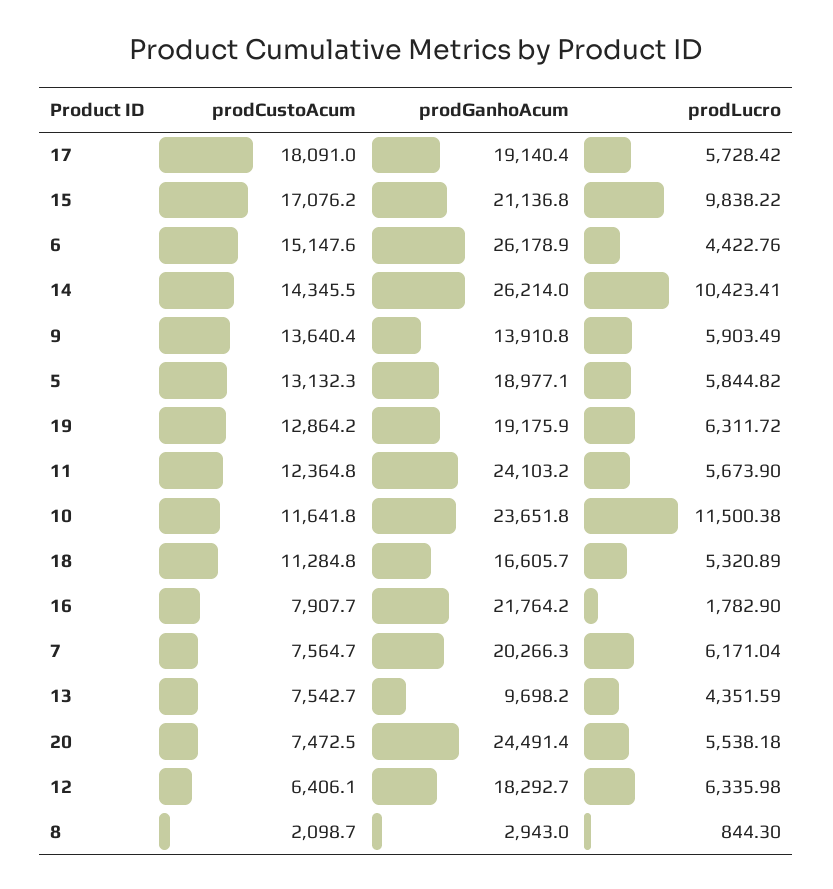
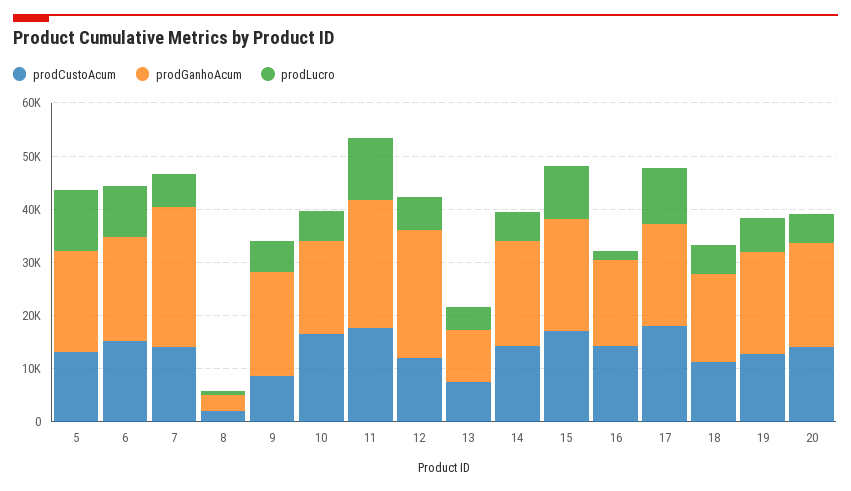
prodLucro, 17: 5728.42 -> 10000
prodGanhoAcum, 6: 26178.9 -> 20000
prodLucro, 6: 4422.76 -> 10000
prodGanhoAcum, 14: 26214 -> 20000
prodLucro, 14: 10423.41 -> 6000
prodCustoAcum, 9: 13640.4 -> 8000
prodGanhoAcum, 9: 13910.8 -> 20000
prodLucro, 5: 5844.82 -> 12000
prodCustoAcum, 11: 12364.8 -> 18000
prodLucro, 11: 5673.9 -> 12000
prodCustoAcum, 10: 11641.8 -> 16000
prodGanhoAcum, 10: 23651.8 -> 18000
prodLucro, 10: 11500.38 -> 6000
prodCustoAcum, 16: 7907.7 -> 14000
prodGanhoAcum, 16: 21764.2 -> 16000
prodCustoAcum, 7: 7564.7 -> 14000
prodGanhoAcum, 7: 20266.3 -> 26000
prodCustoAcum, 20: 7472.5 -> 14000
prodGanhoAcum, 20: 24491.4 -> 20000
prodCustoAcum, 12: 6406.1 -> 12000
prodGanhoAcum, 12: 18292.7 -> 24000

